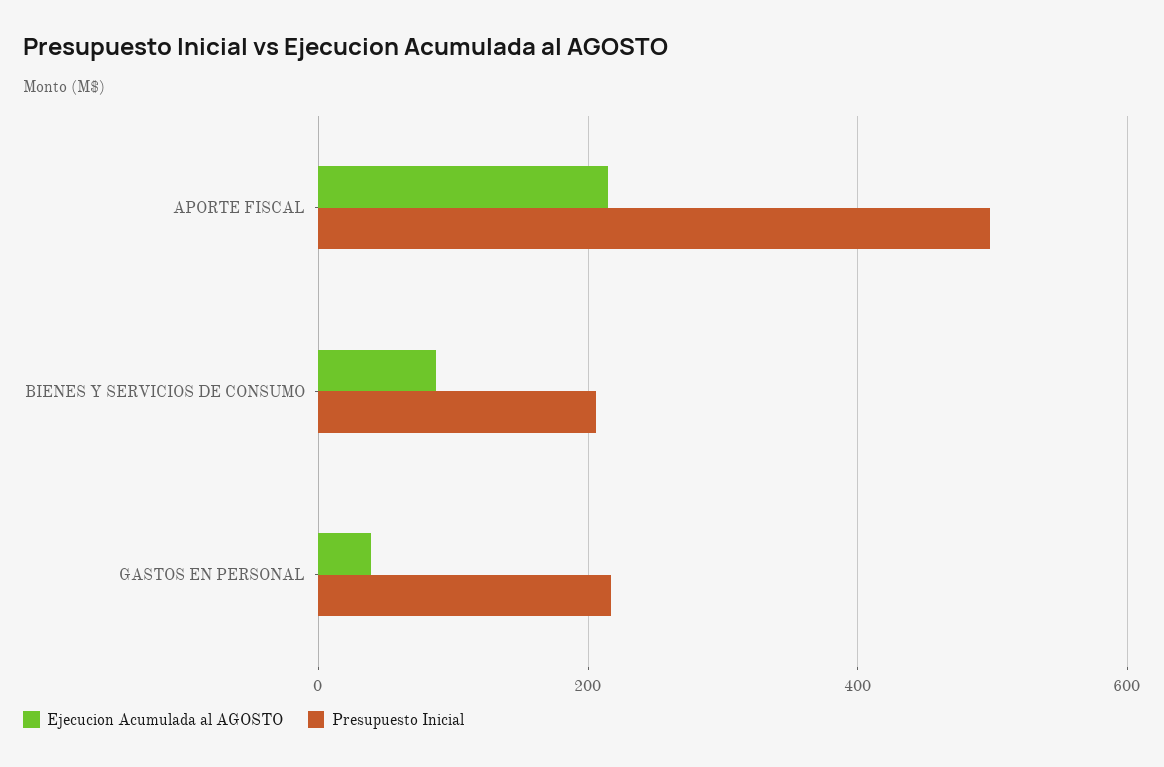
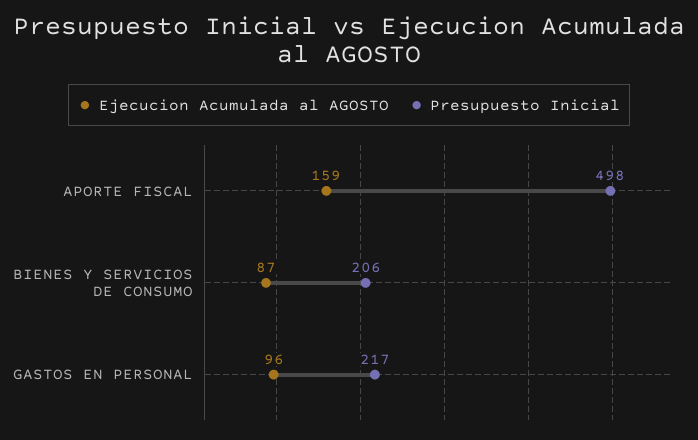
Ejecucion Acumulada al AGOSTO, APORTE FISCAL: 220 -> 159
Ejecucion Acumulada al AGOSTO, GASTOS EN PERSONAL: 40 -> 96

